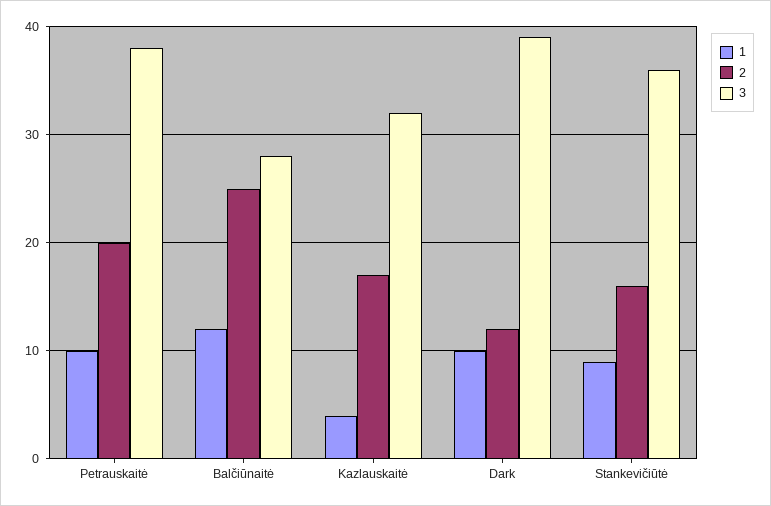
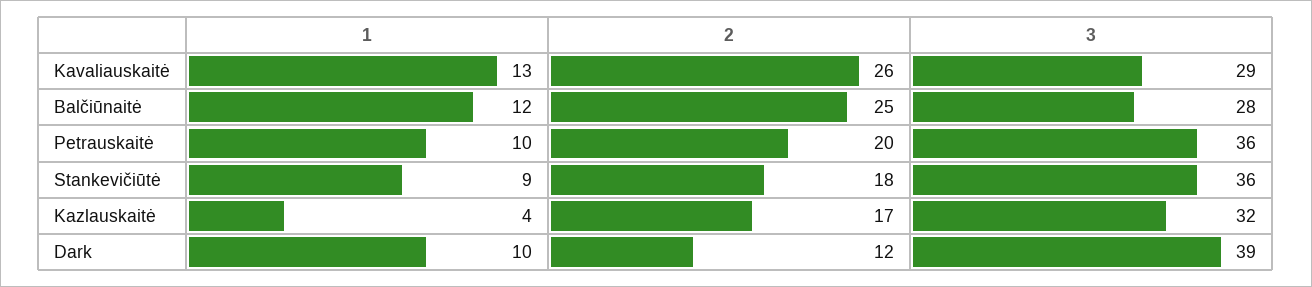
3, Petrauskaitė: 38 -> 36
2, Stankevičiūtė: 16 -> 18
1, Kavaliauskaitė: none -> 13
2, Kavaliauskaitė: none -> 26
3, Kavaliauskaitė: none -> 29

